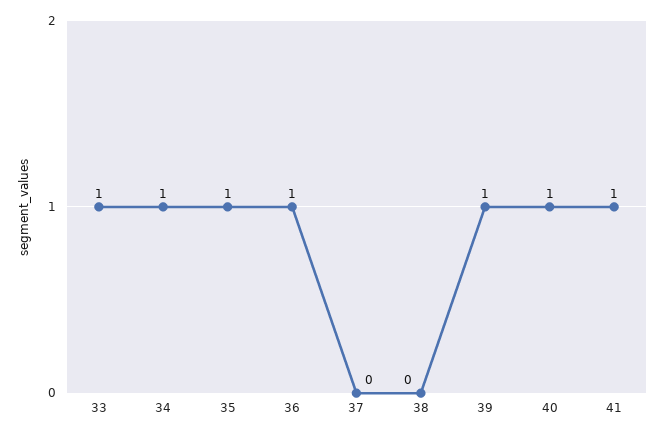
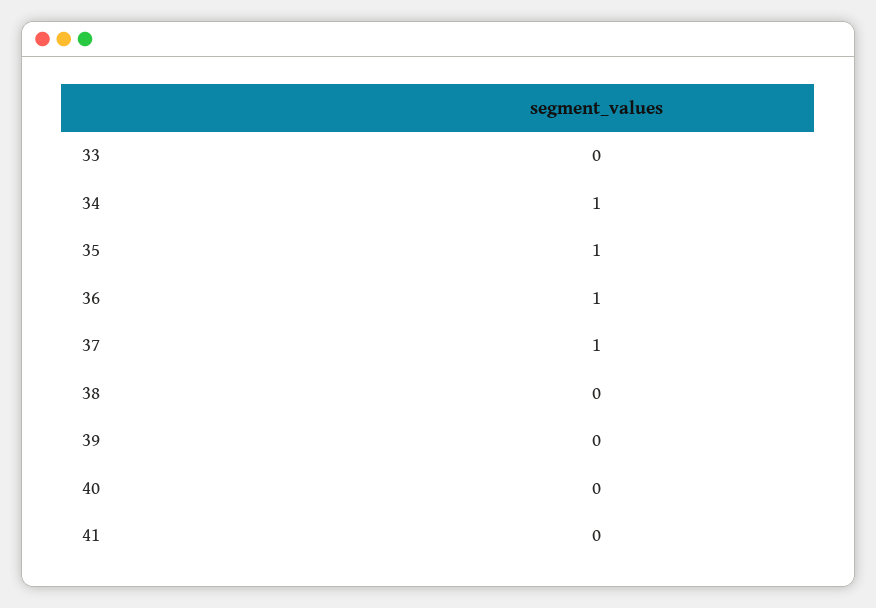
33: 1 -> 0
37: 0 -> 1
39: 1 -> 0
40: 1 -> 0
41: 1 -> 0

